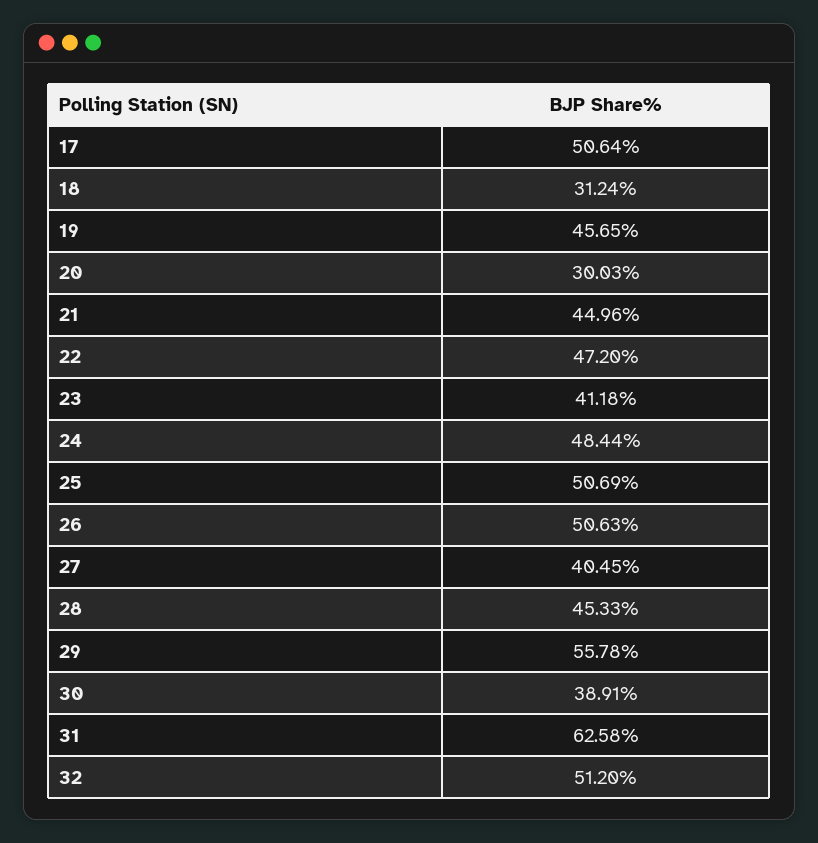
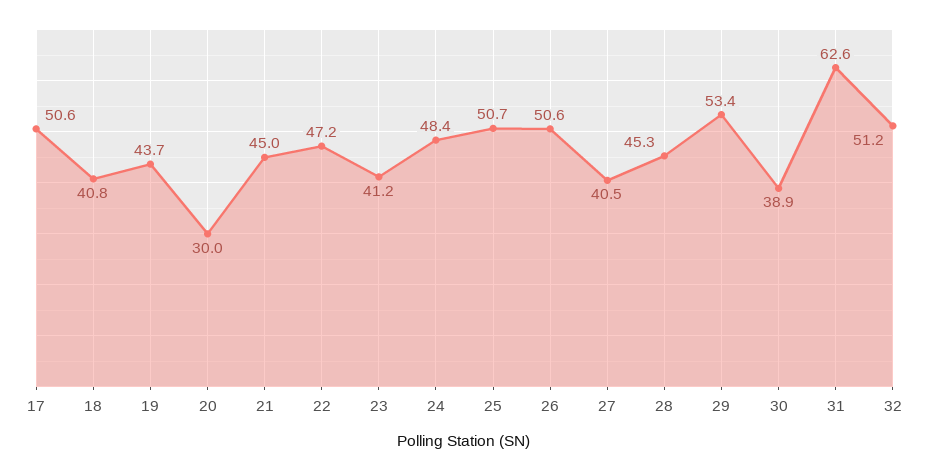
18: 31.24 -> 40.8
19: 45.65 -> 43.7
29: 55.78 -> 53.4

